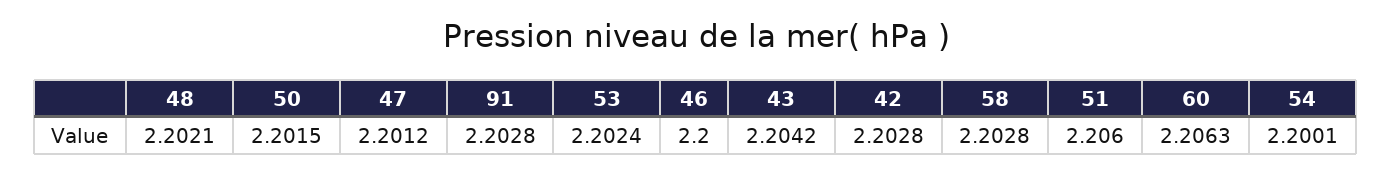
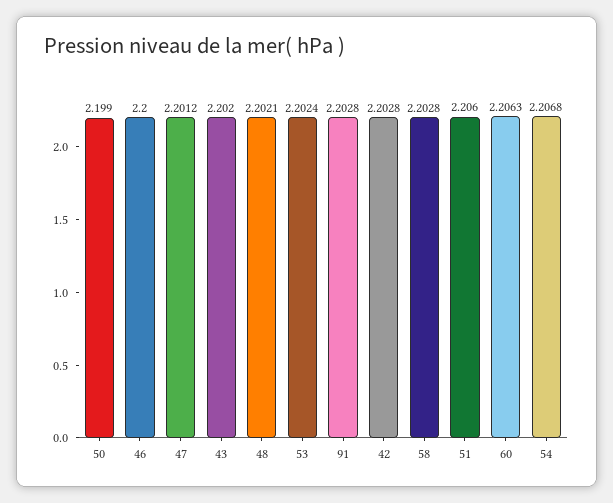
50: 2.2015 -> 2.199
43: 2.2042 -> 2.202
54: 2.2001 -> 2.2068

